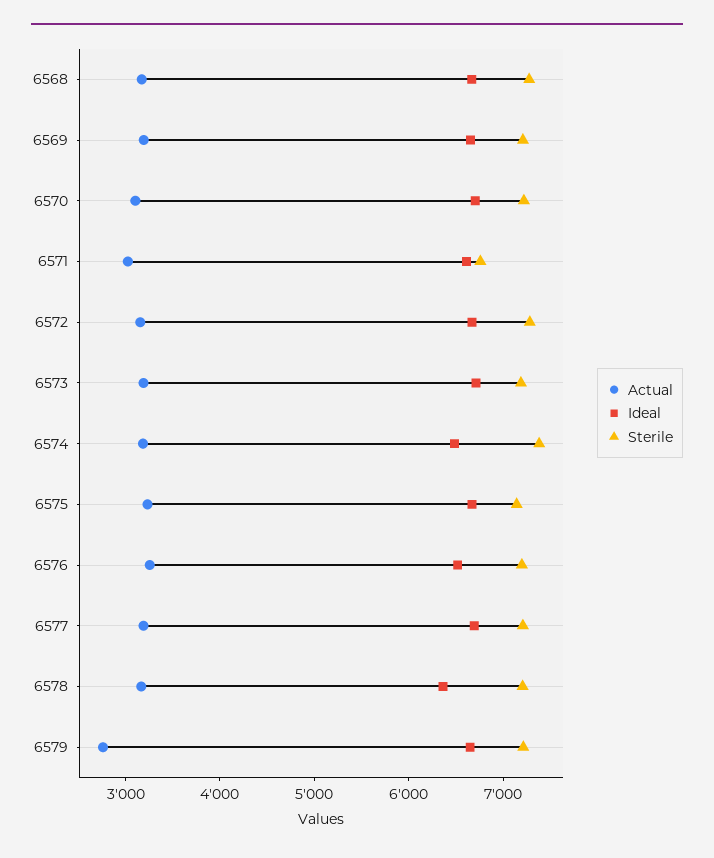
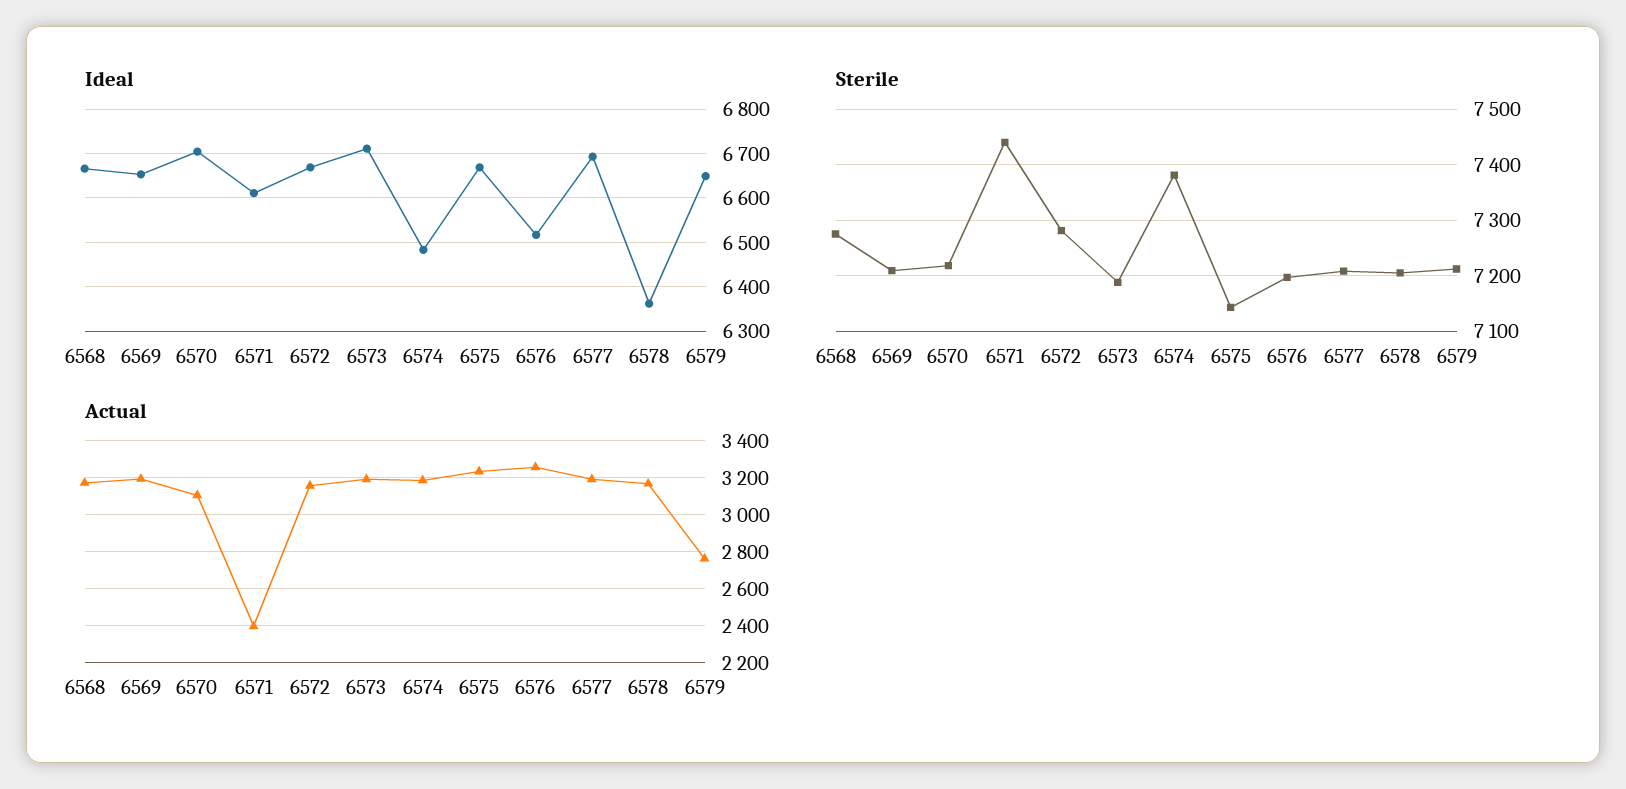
Actual, 6571: 3000 -> 2400
Sterile, 6571: 6800 -> 7440

